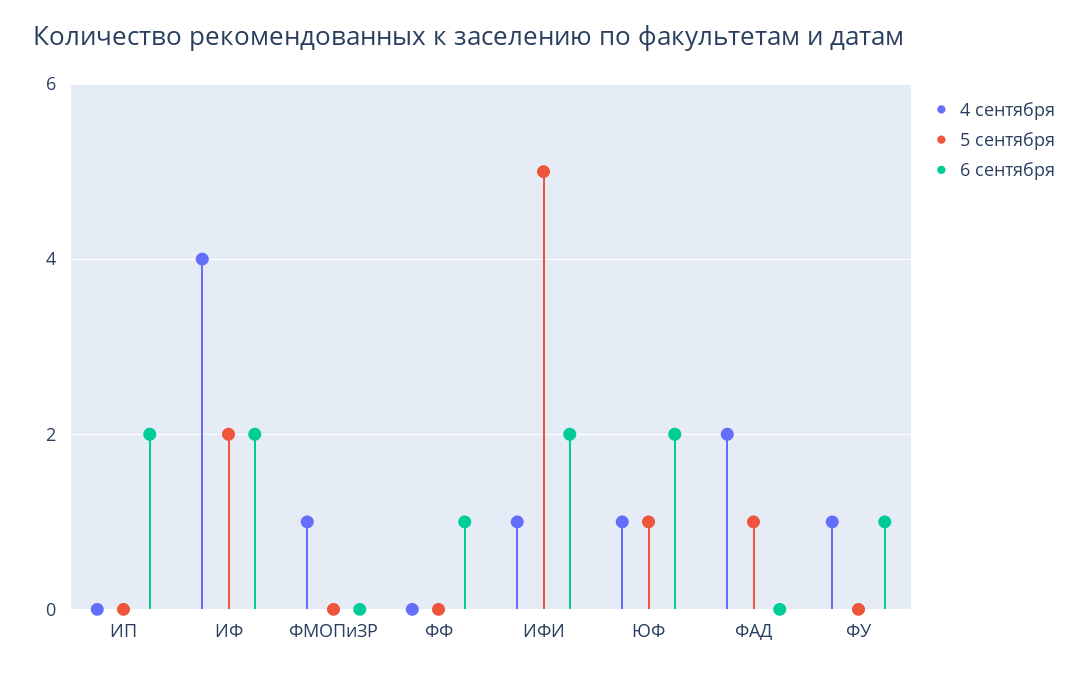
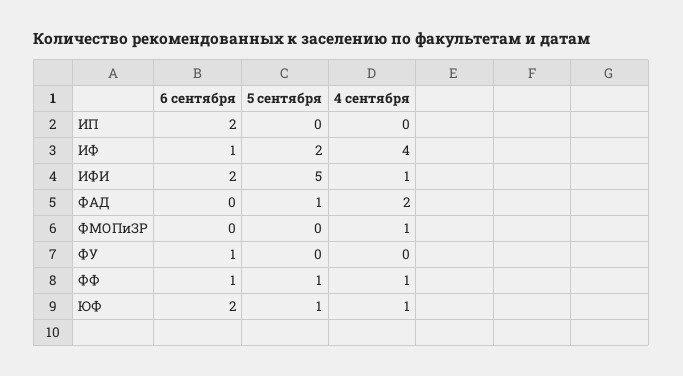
6 сентября, ИФ: 2 -> 1
4 сентября, ФФ: 0 -> 1
5 сентября, ФФ: 0 -> 1
4 сентября, ФУ: 1 -> 0

